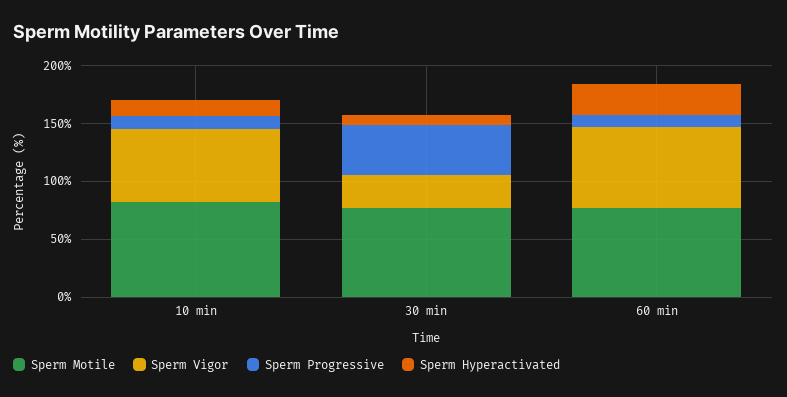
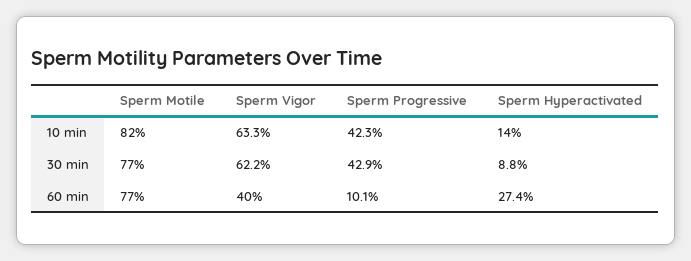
Sperm Progressive, 10 min: 10 -> 42.3
Sperm Vigor, 30 min: 30 -> 62.2
Sperm Vigor, 60 min: 70 -> 40

